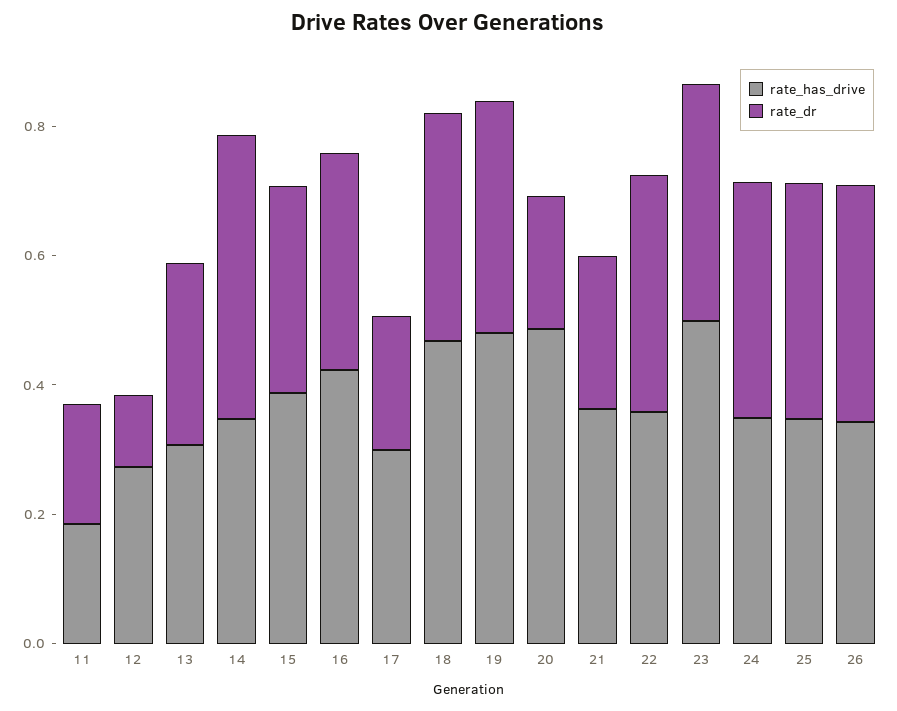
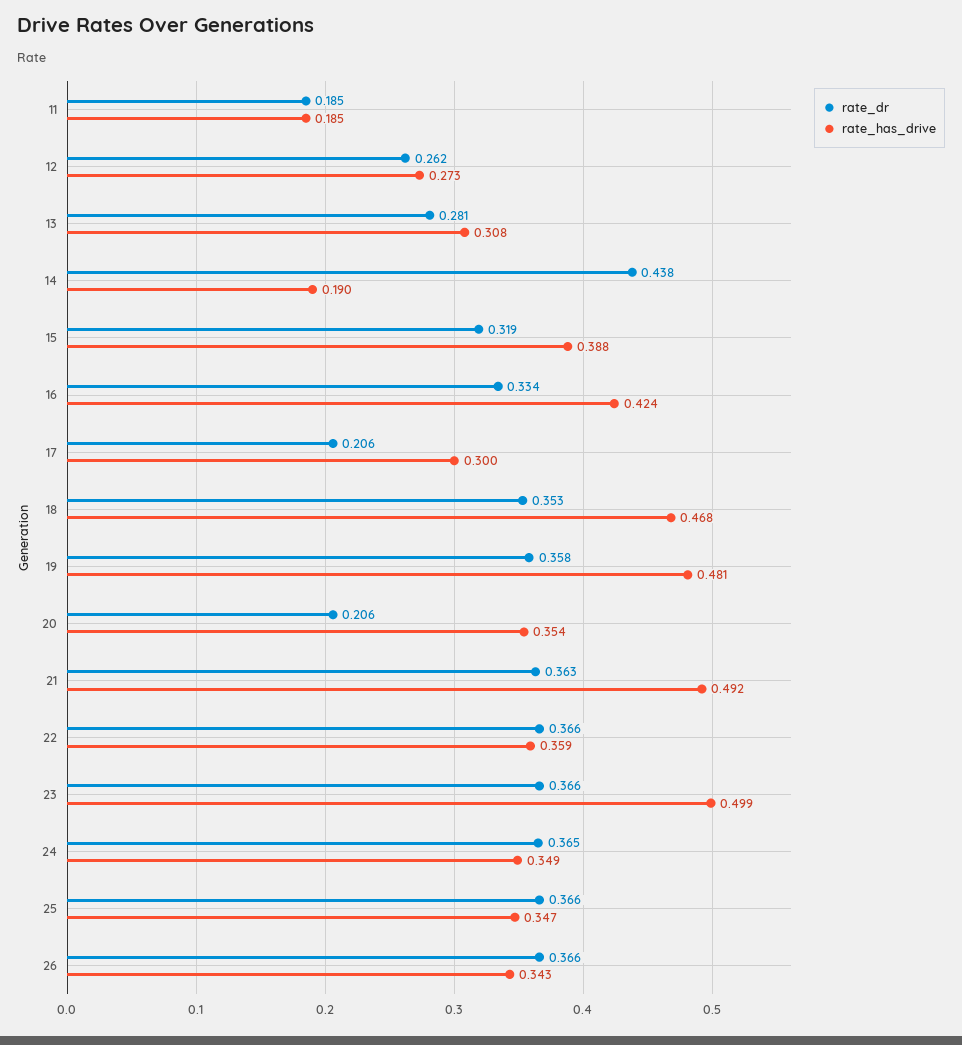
rate_dr, 12: 0.1 -> 0.262
rate_has_drive, 14: 0.35 -> 0.19
rate_has_drive, 20: 0.5 -> 0.354
rate_has_drive, 21: 0.35 -> 0.492
rate_dr, 21: 0.25 -> 0.363

